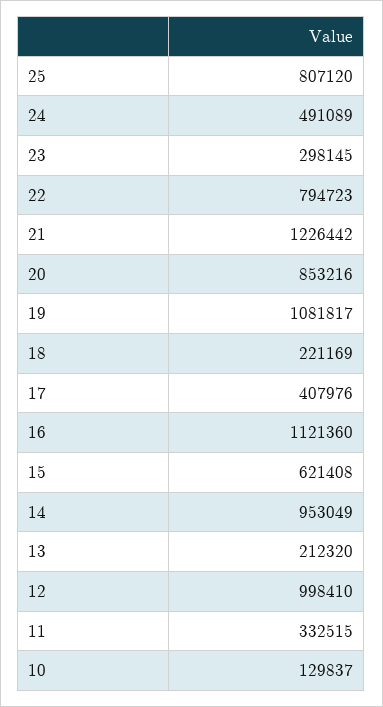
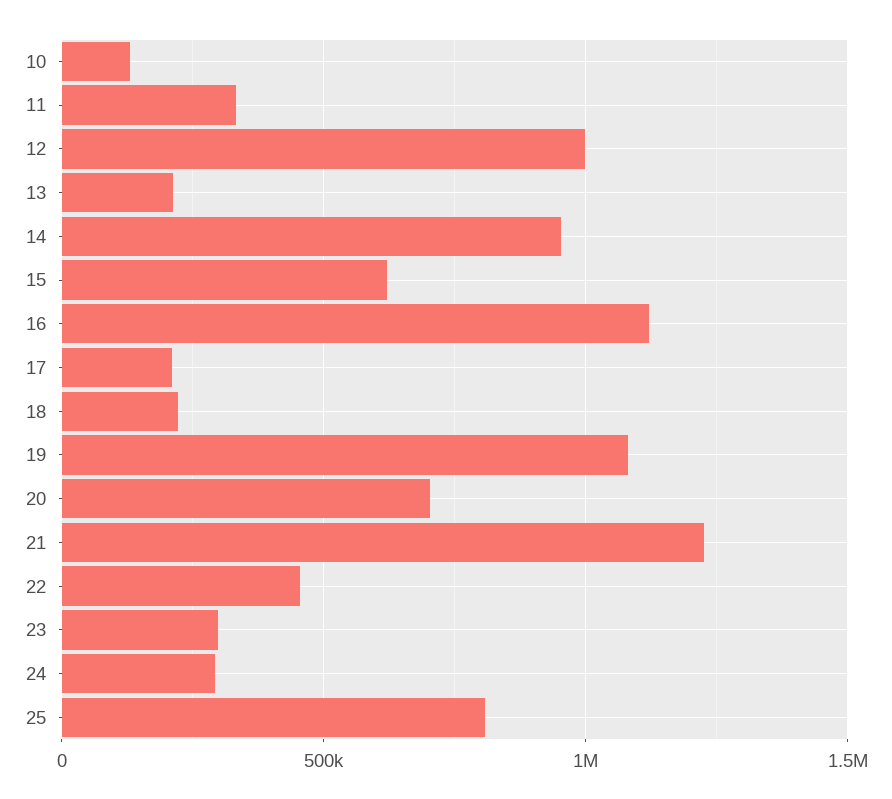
24: 491089 -> 300000
22: 794723 -> 450000
20: 853216 -> 700000
17: 407976 -> 200000

